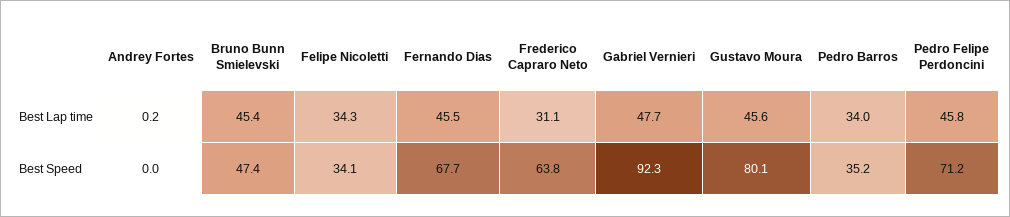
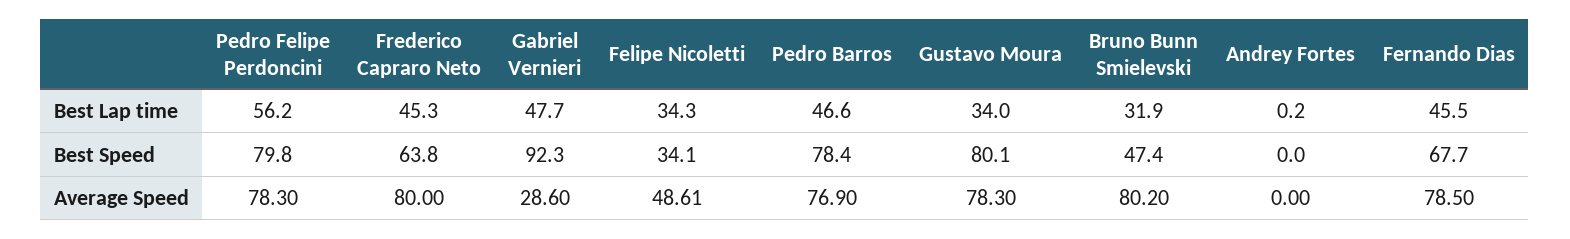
Bruno Bunn Smielevski, Best Lap time: 45.4 -> 31.9
Frederico Capraro Neto, Best Lap time: 31.1 -> 45.3
Gustavo Moura, Best Lap time: 45.6 -> 34
Pedro Barros, Best Lap time: 34 -> 46.6
Pedro Felipe Perdoncini, Best Lap time: 45.8 -> 56.2
Pedro Barros, Best Speed: 35.2 -> 78.4
Pedro Felipe Perdoncini, Best Speed: 71.2 -> 79.8
Pedro Felipe Perdoncini, Average Speed: none -> 78.3
Frederico Capraro Neto, Average Speed: none -> 80
Gabriel Vernieri, Average Speed: none -> 28.6
Felipe Nicoletti, Average Speed: none -> 48.61
Pedro Barros, Average Speed: none -> 76.9
Gustavo Moura, Average Speed: none -> 78.3
Bruno Bunn Smielevski, Average Speed: none -> 80.2
Andrey Fortes, Average Speed: none -> 0
Fernando Dias, Average Speed: none -> 78.5

